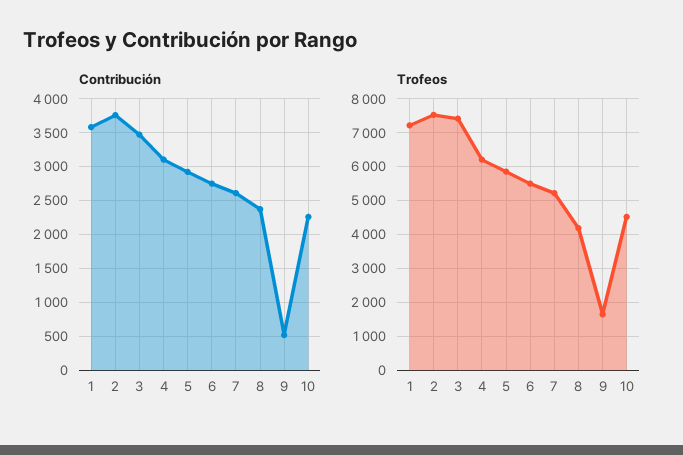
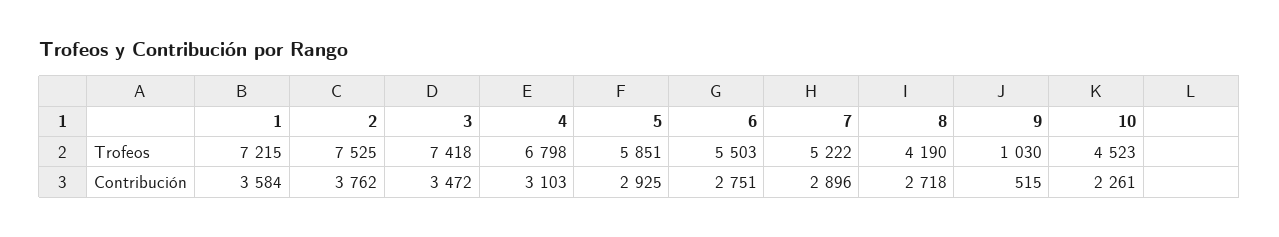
Contribución, 7: 2600 -> 2896
Contribución, 8: 2400 -> 2718
Trofeos, 4: 6200 -> 6798
Trofeos, 9: 1600 -> 1030

